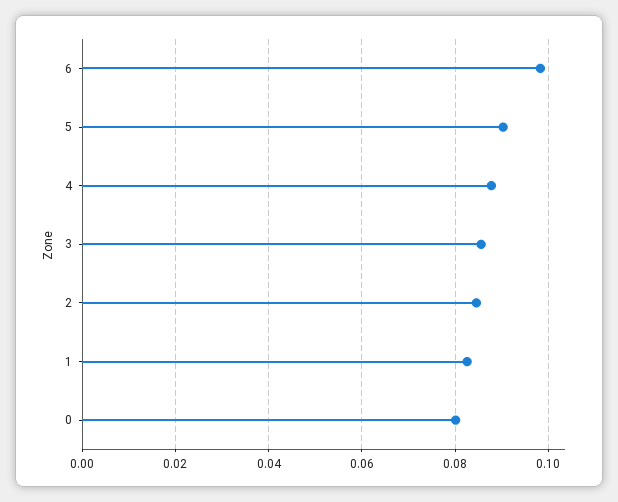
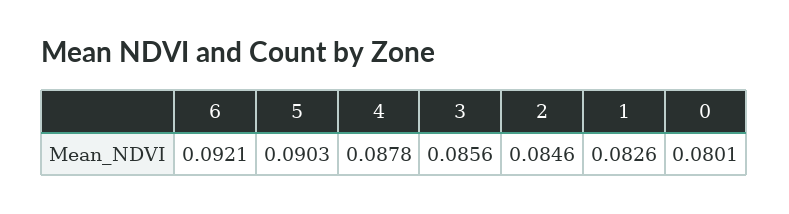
6: 0.098 -> 0.0921

